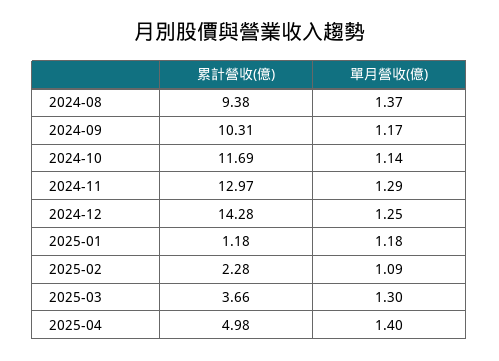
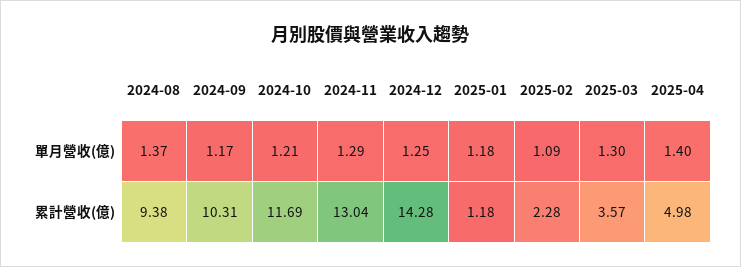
單月營收(億), 2024-10: 1.14 -> 1.21
累計營收(億), 2024-11: 12.97 -> 13.04
累計營收(億), 2025-03: 3.66 -> 3.57

